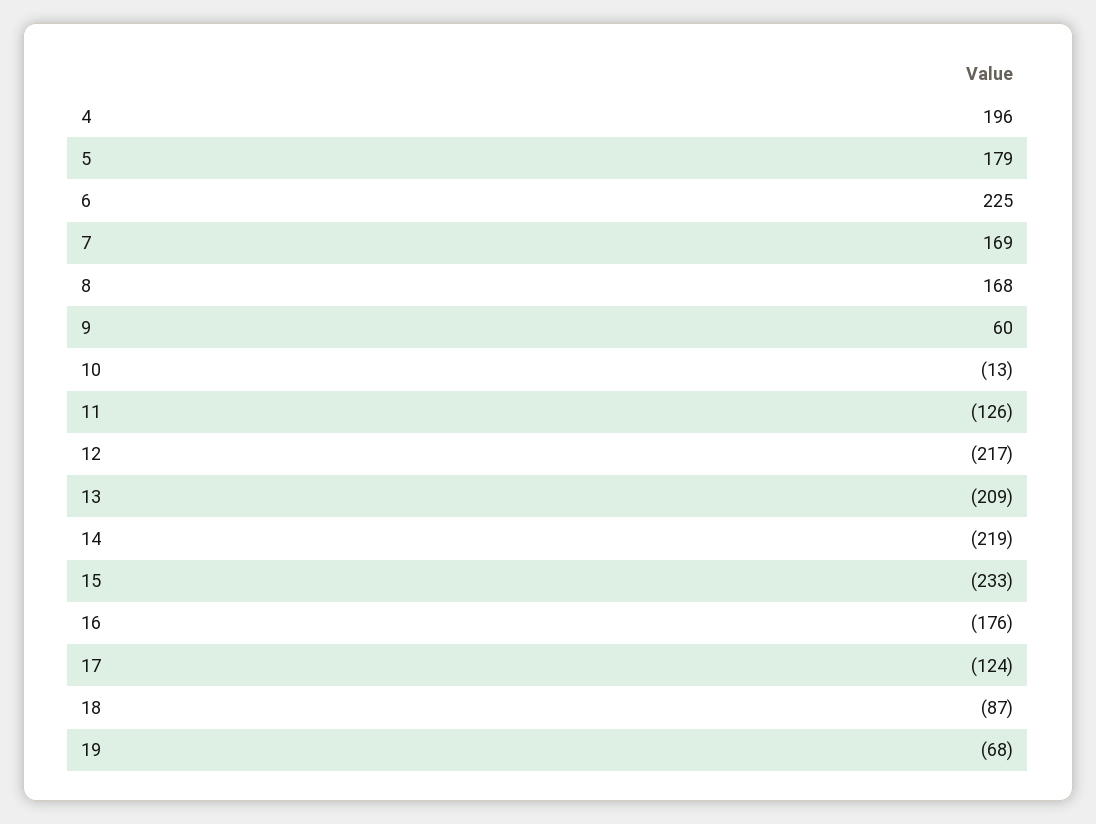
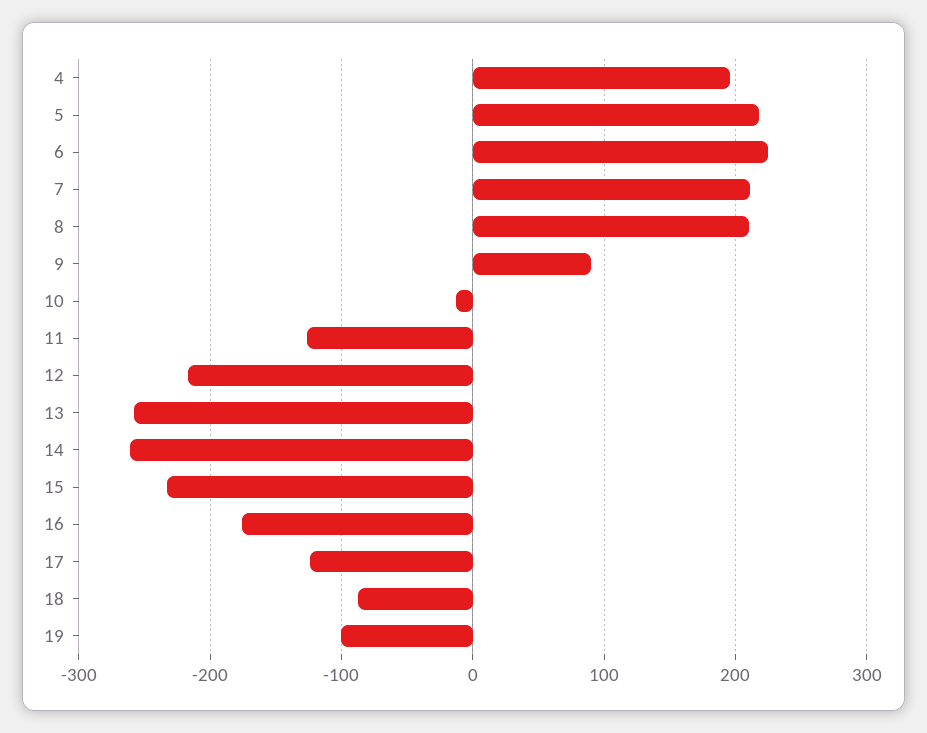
5: 179 -> 220
7: 169 -> 210
8: 168 -> 210
9: 60 -> 90
13: -209 -> -260
14: -219 -> -260
19: -68 -> -100

